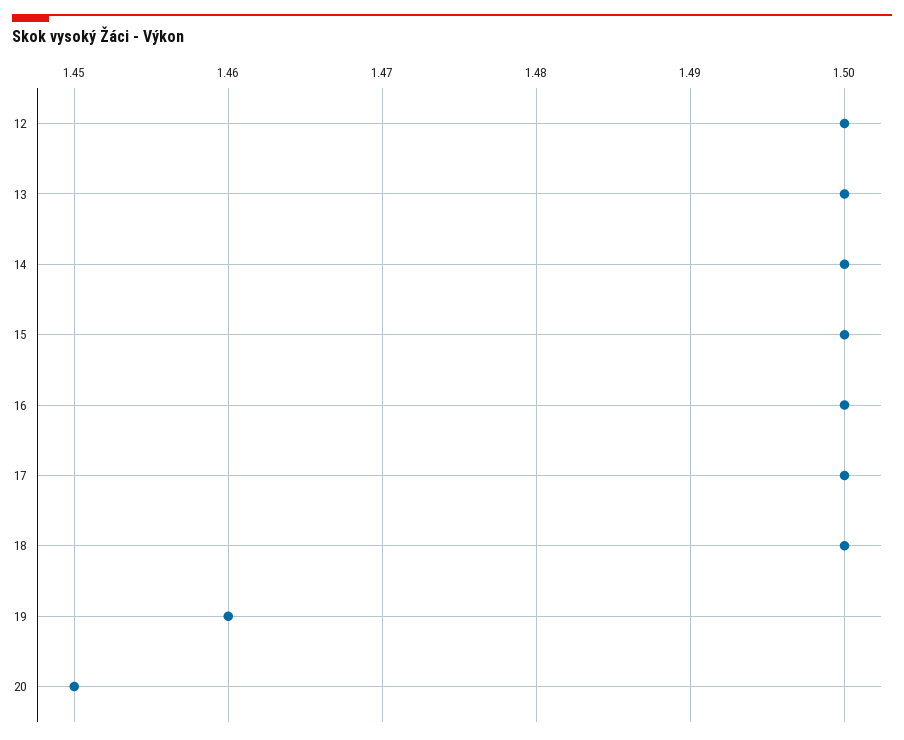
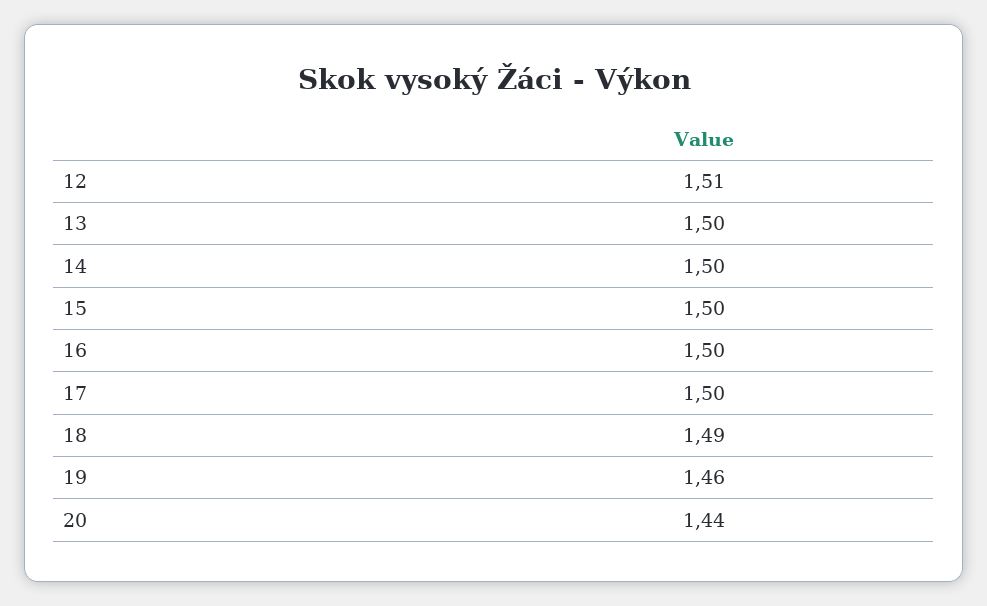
12: 1.5 -> 1.51
18: 1.5 -> 1.49
20: 1.45 -> 1.44

